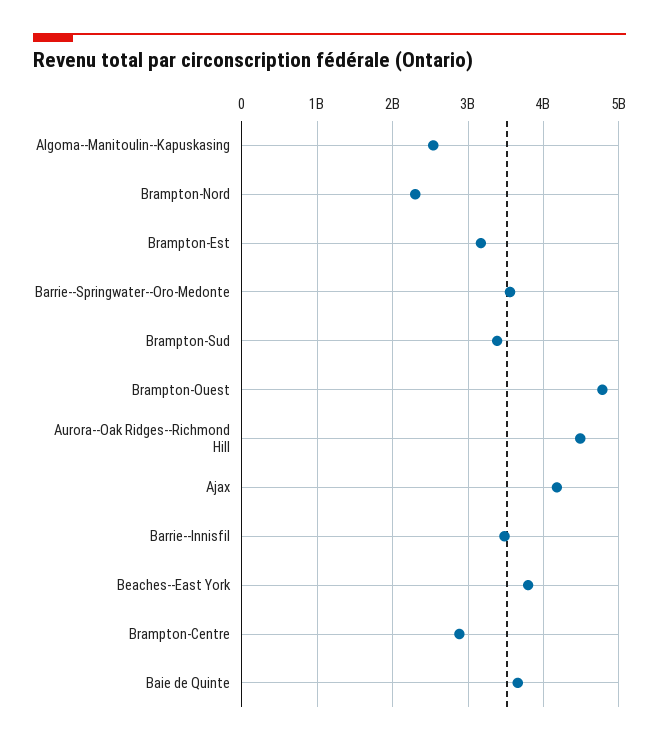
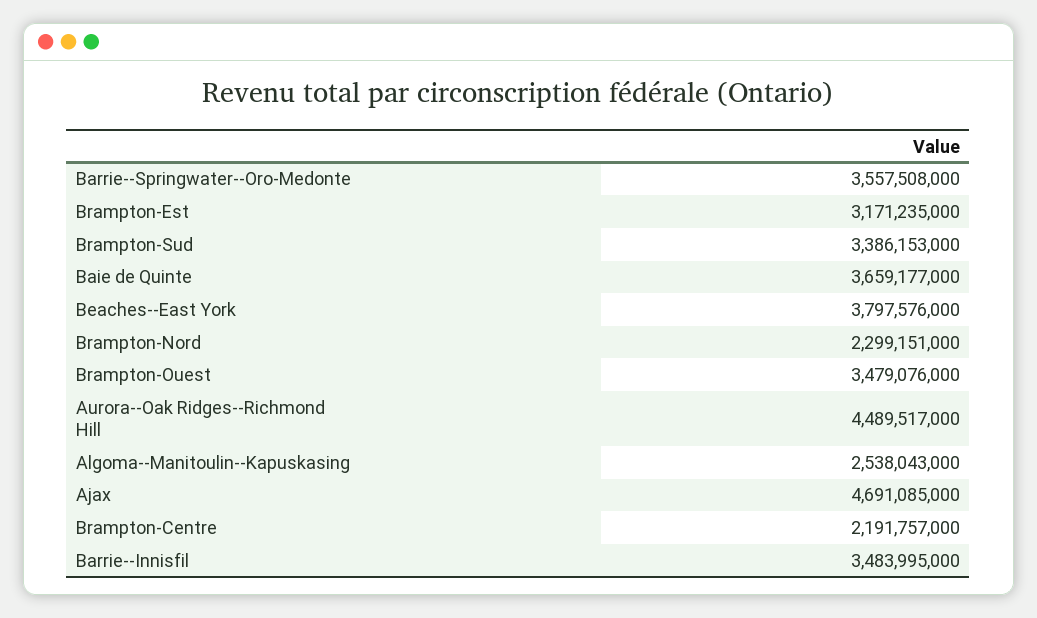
Brampton-Ouest: 4800000000 -> 3479076000
Ajax: 4200000000 -> 4691085000
Brampton-Centre: 2900000000 -> 2191757000

